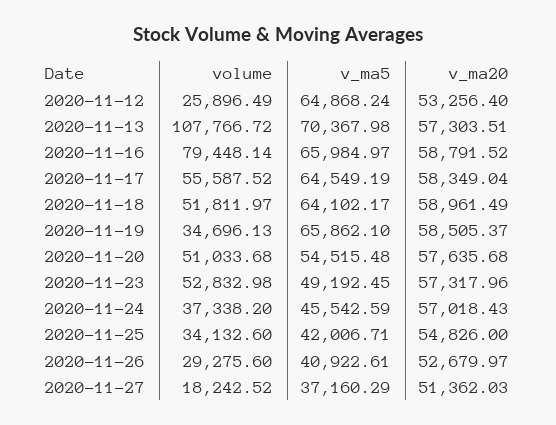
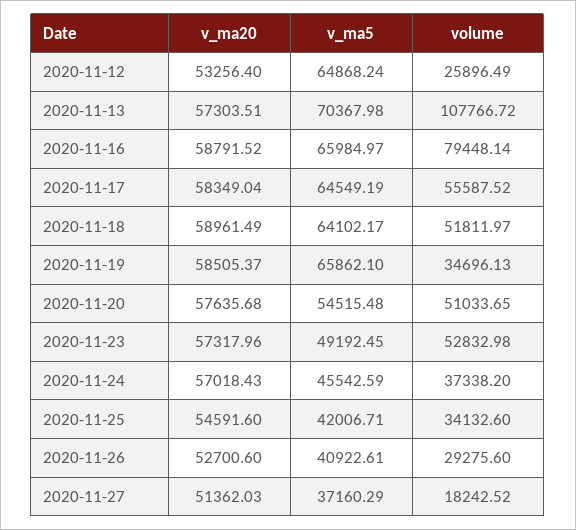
volume, 2020-11-20: 51033.68 -> 51033.65
v_ma20, 2020-11-25: 54826 -> 54591.6
v_ma20, 2020-11-26: 52679.97 -> 52700.6

